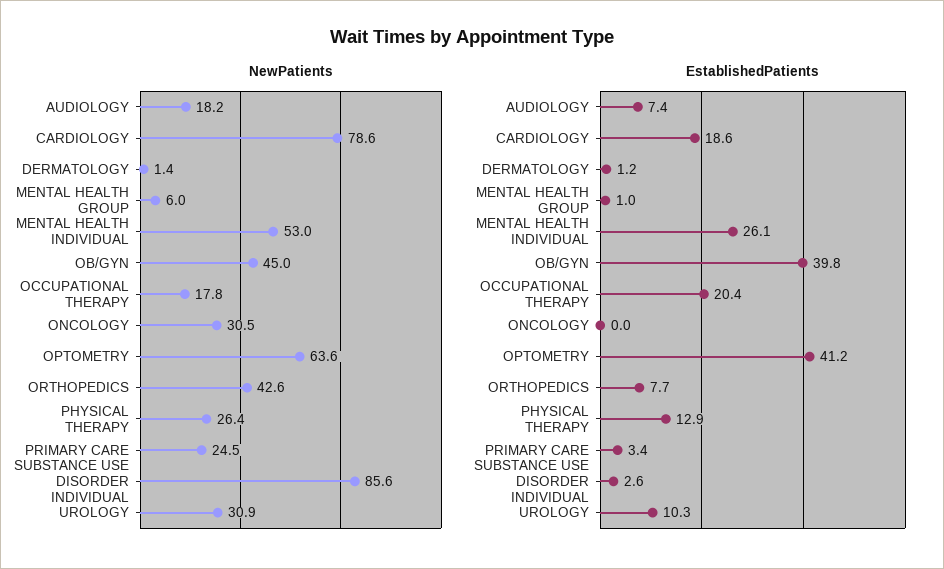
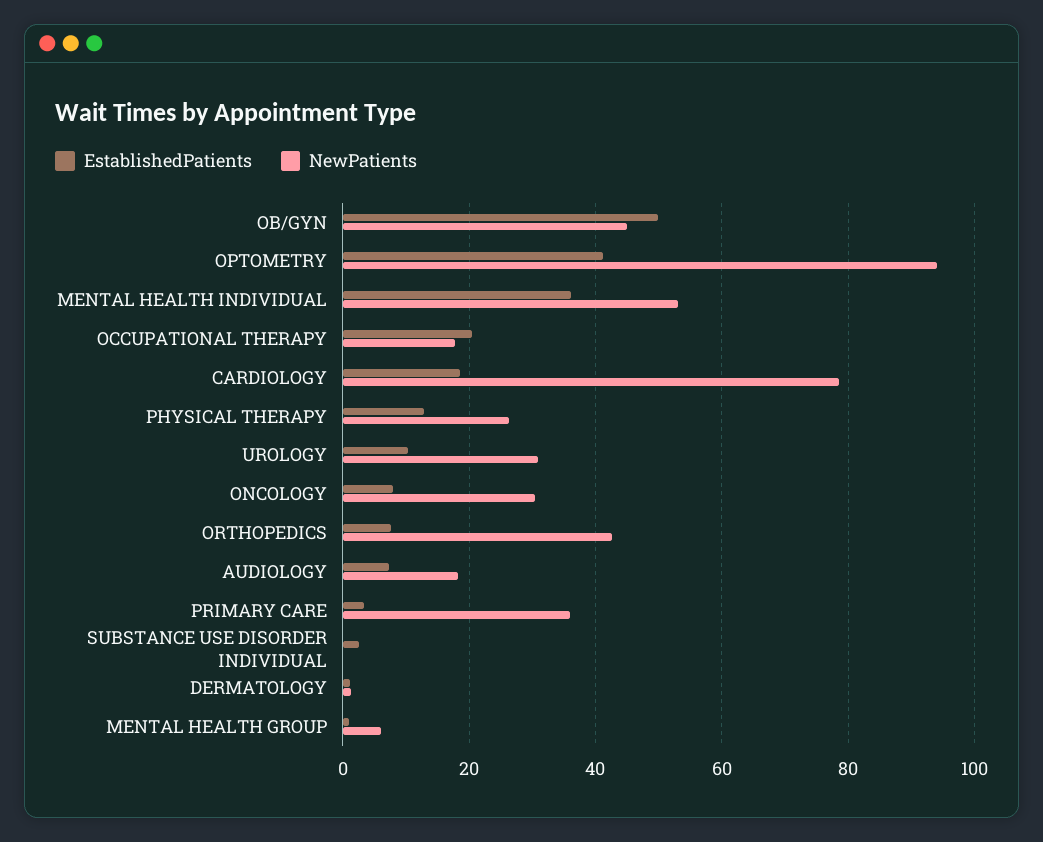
NewPatients, OPTOMETRY: 63.6 -> 94
NewPatients, PRIMARY CARE: 24.5 -> 36
NewPatients, SUBSTANCE USE DISORDER INDIVIDUAL: 85.6 -> 0
EstablishedPatients, MENTAL HEALTH INDIVIDUAL: 26.1 -> 36
EstablishedPatients, OB/GYN: 39.8 -> 50
EstablishedPatients, ONCOLOGY: 0 -> 8

